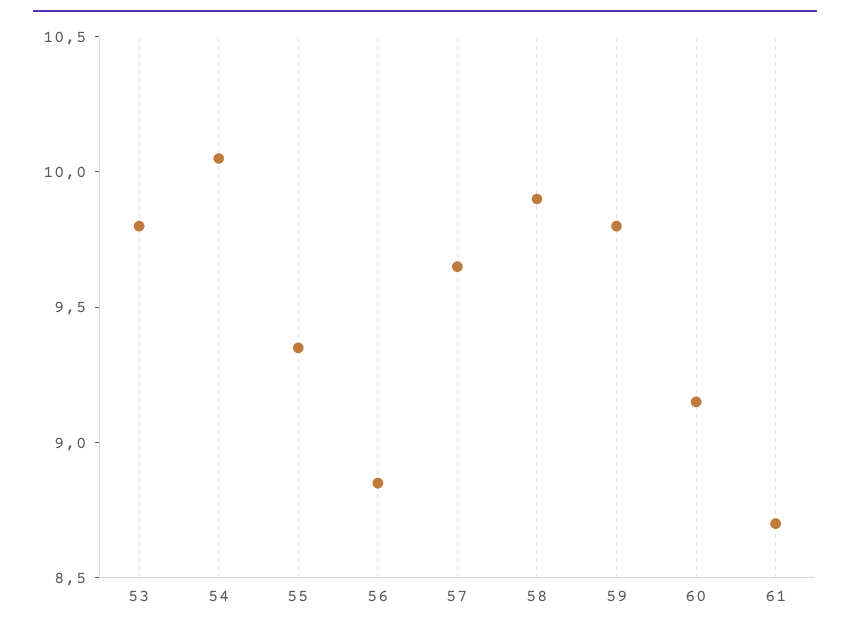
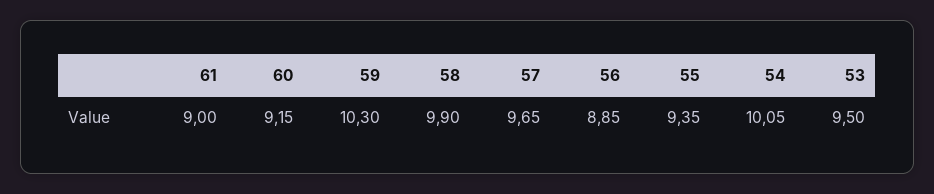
53: 9.8 -> 9.5
59: 9.8 -> 10.3
61: 8.7 -> 9

